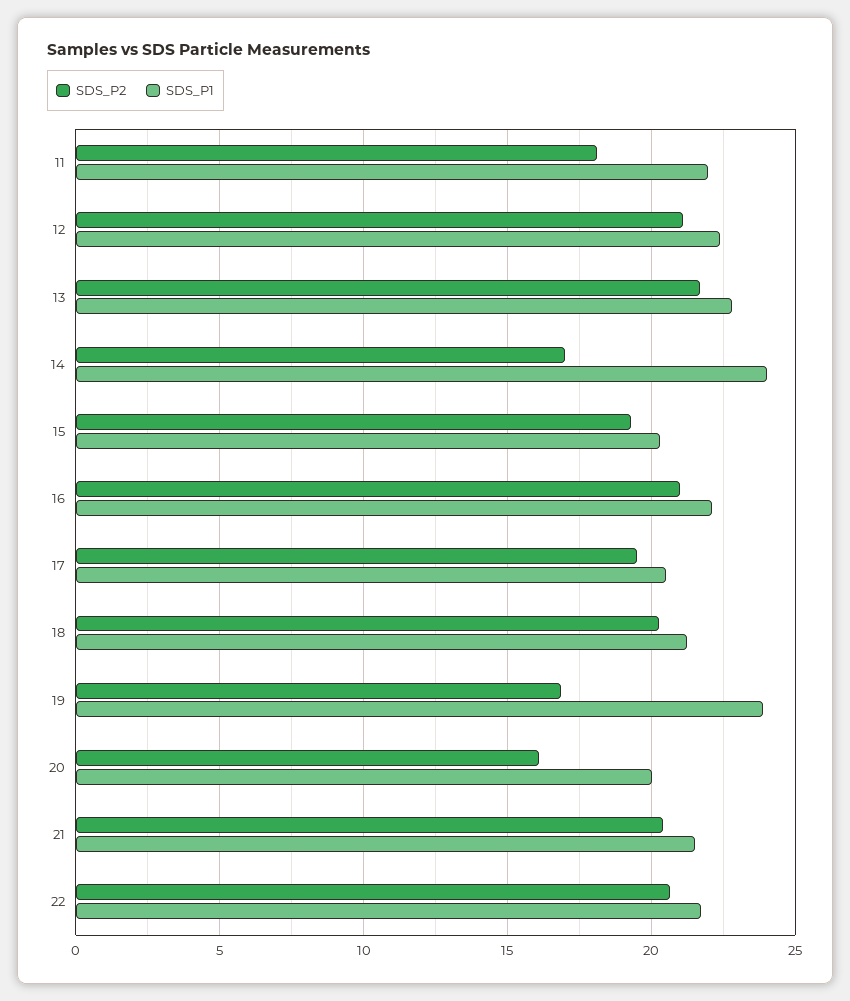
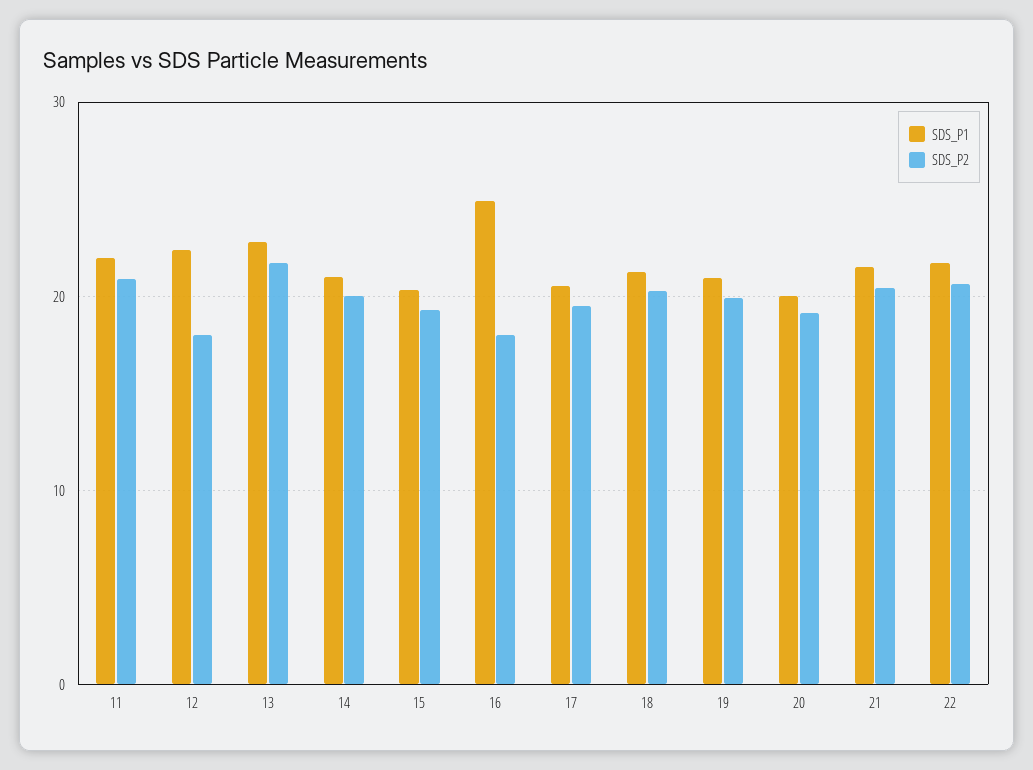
SDS_P2, 11: 18 -> 21
SDS_P2, 12: 21 -> 18
SDS_P2, 14: 17 -> 20
SDS_P1, 14: 24 -> 21
SDS_P2, 16: 21 -> 18
SDS_P1, 16: 22 -> 25
SDS_P2, 19: 17 -> 20
SDS_P1, 19: 24 -> 21
SDS_P2, 20: 16 -> 19

